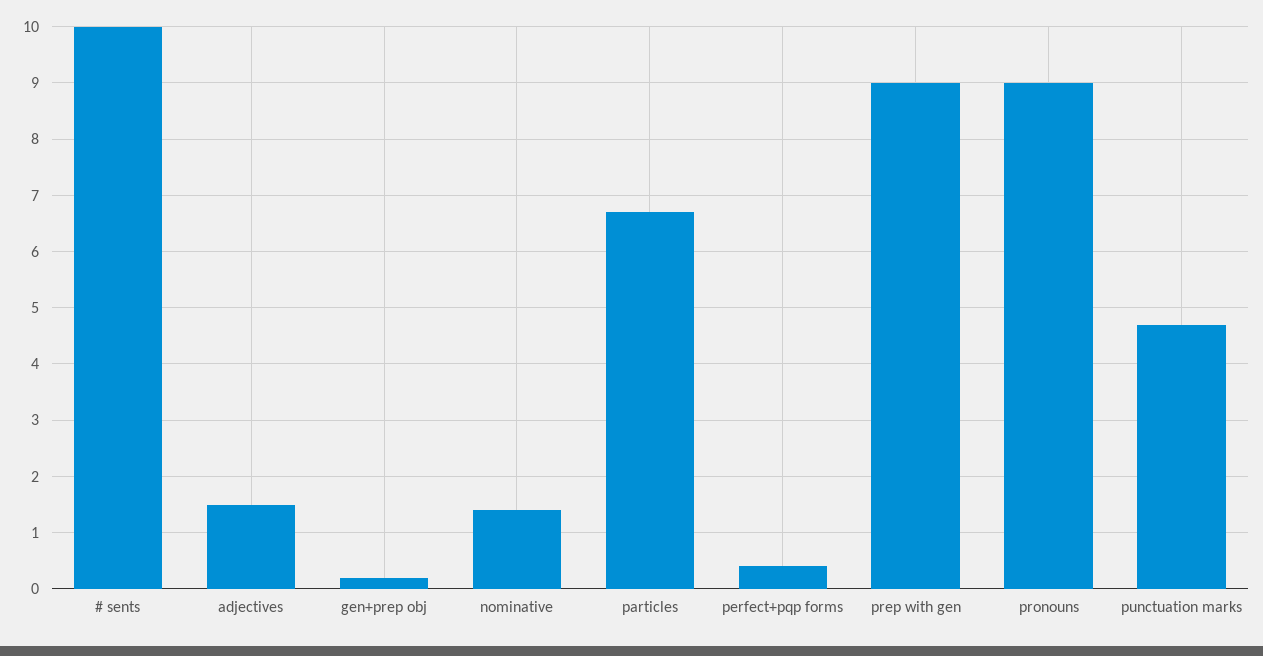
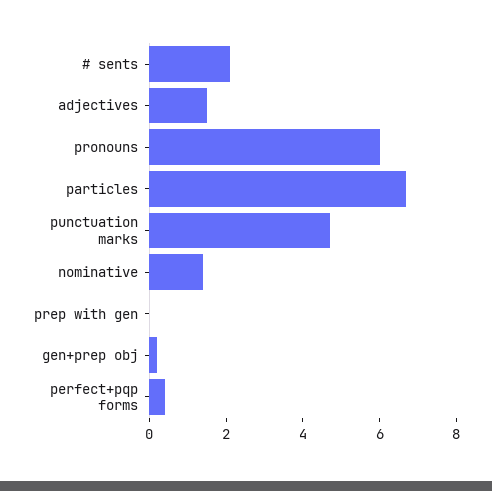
# sents: 10 -> 2
prep with gen: 9 -> 0
pronouns: 9 -> 6

